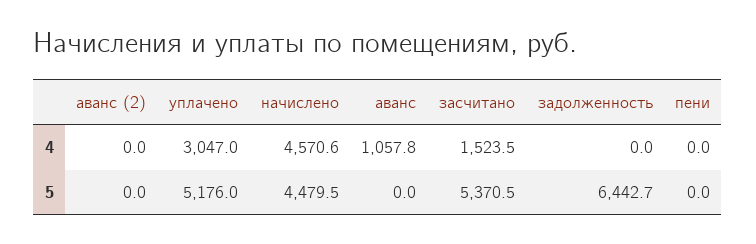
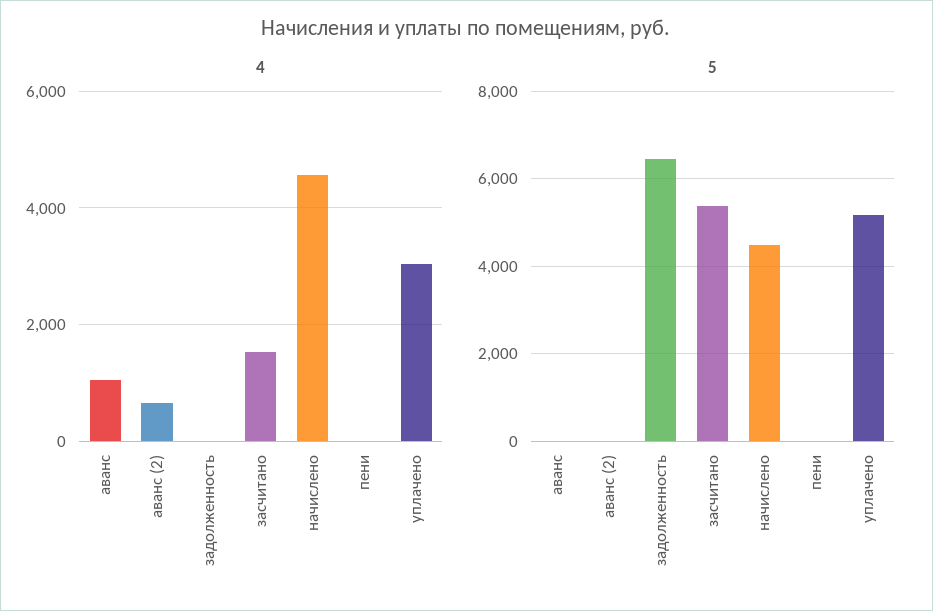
4, аванс (2): 0 -> 600

